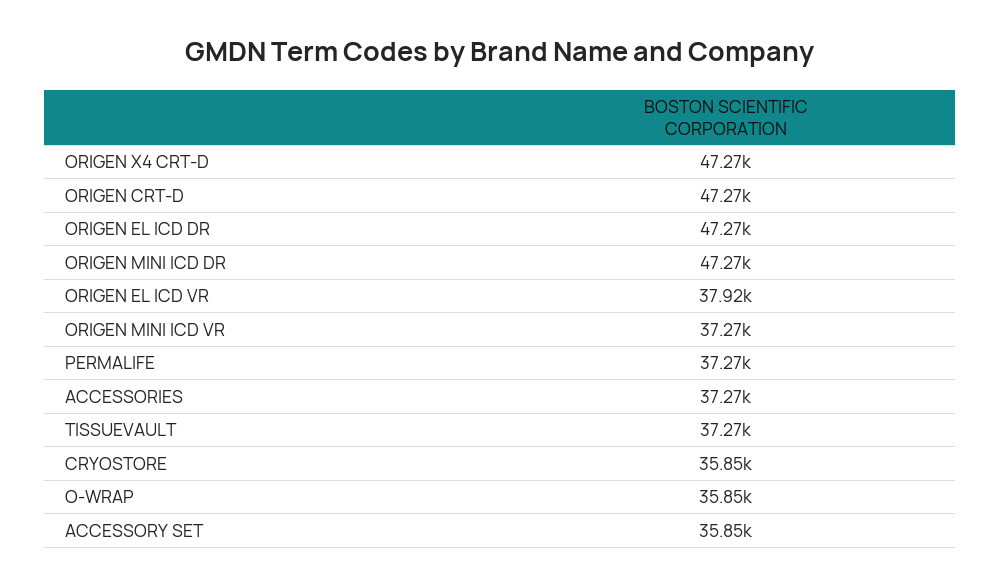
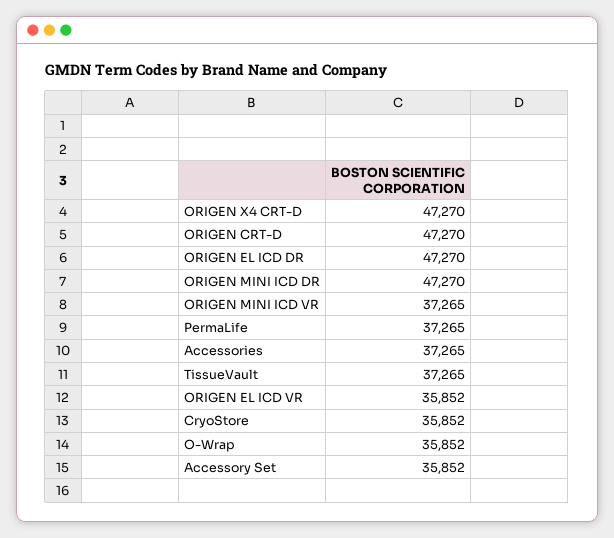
ORIGEN EL ICD VR: 37920 -> 35852

